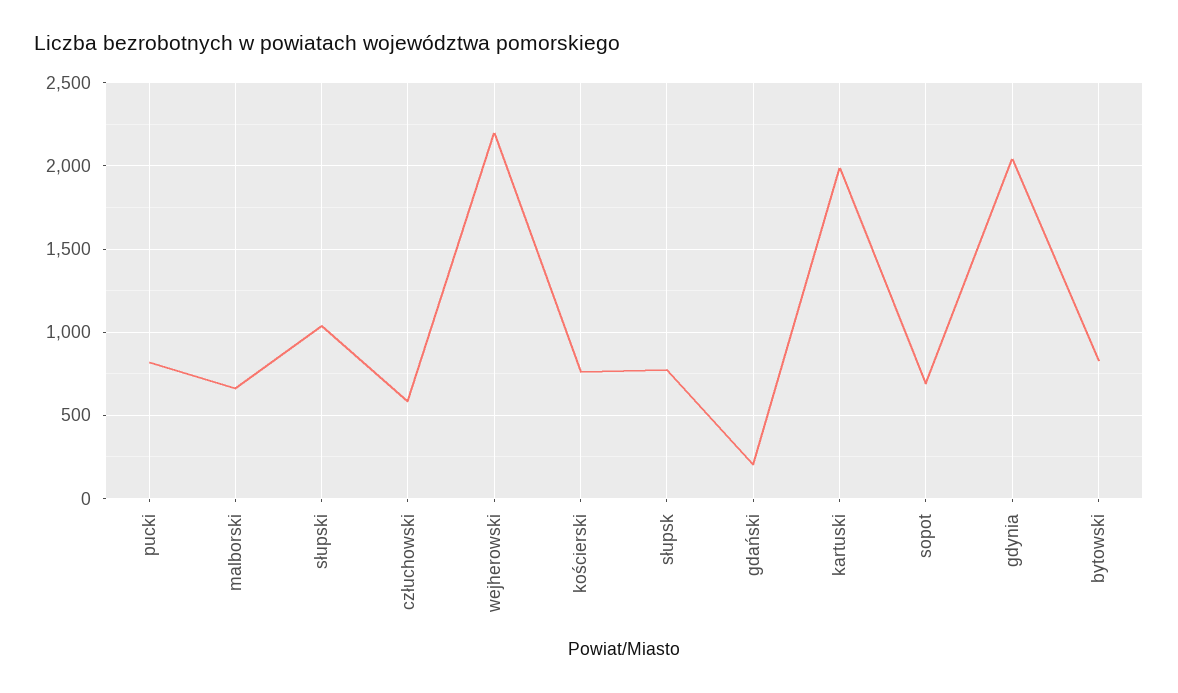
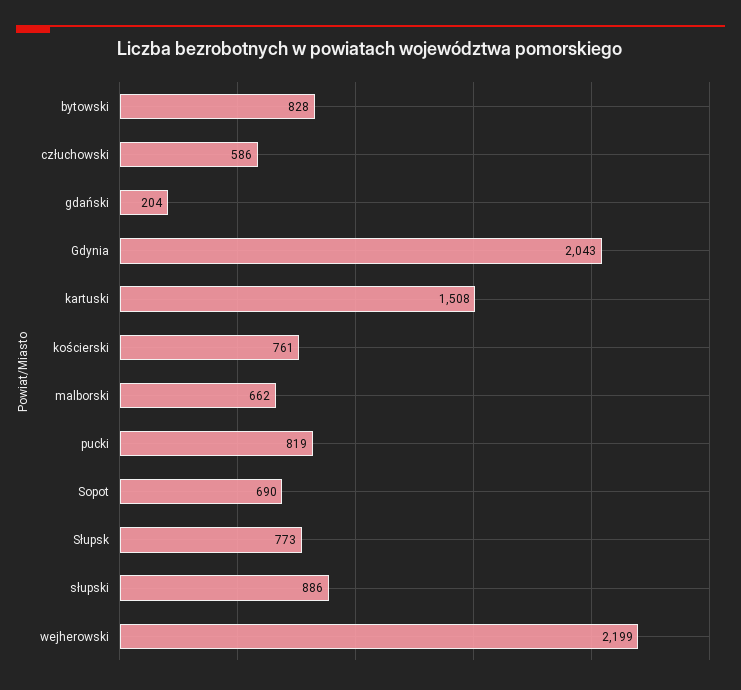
słupski: 1050 -> 886
kartuski: 2000 -> 1508

